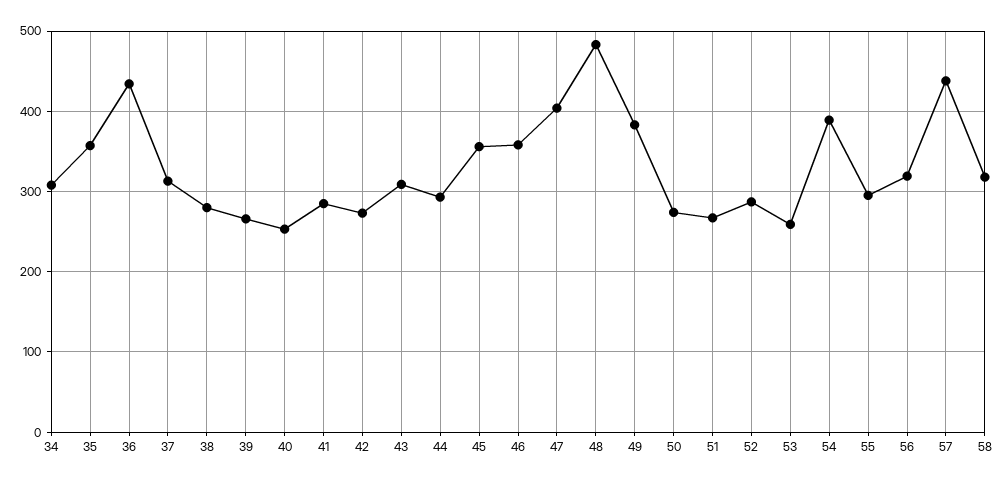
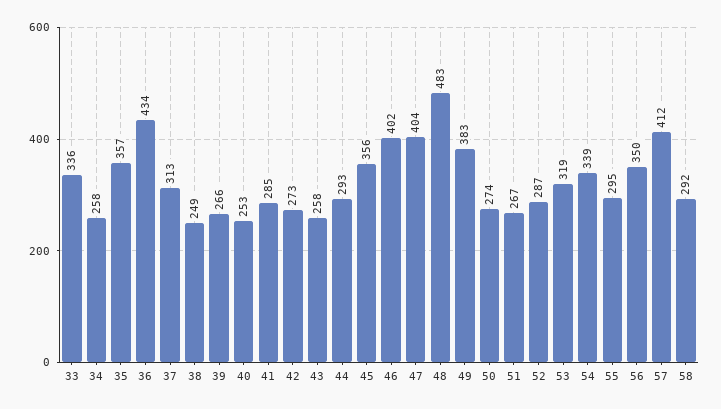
34: 310 -> 258
38: 280 -> 249
43: 310 -> 258
46: 360 -> 402
53: 260 -> 319
54: 390 -> 339
56: 320 -> 350
57: 440 -> 412
58: 320 -> 292
33: none -> 336

